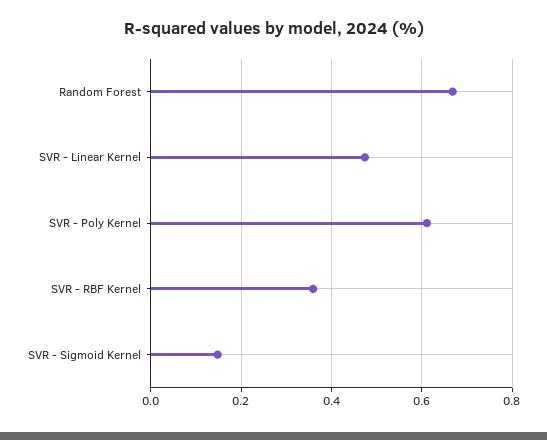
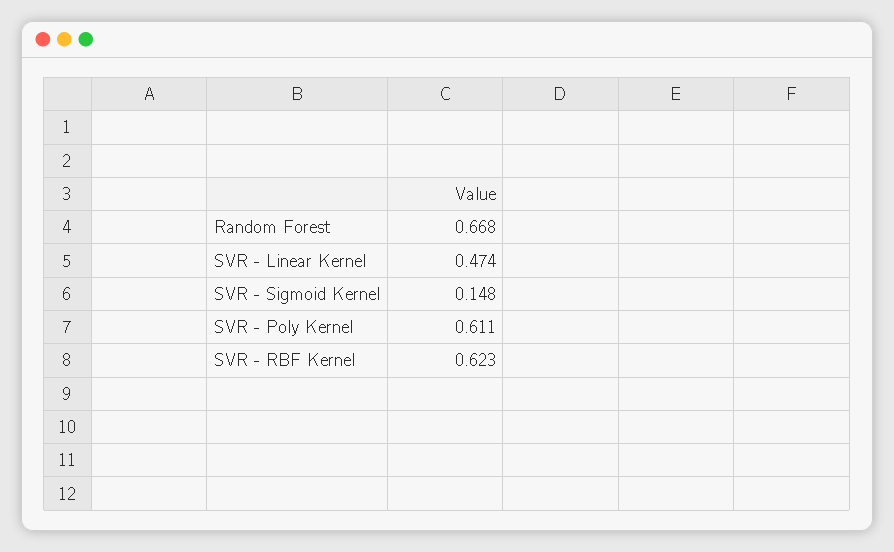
SVR - RBF Kernel: 0.36 -> 0.623

